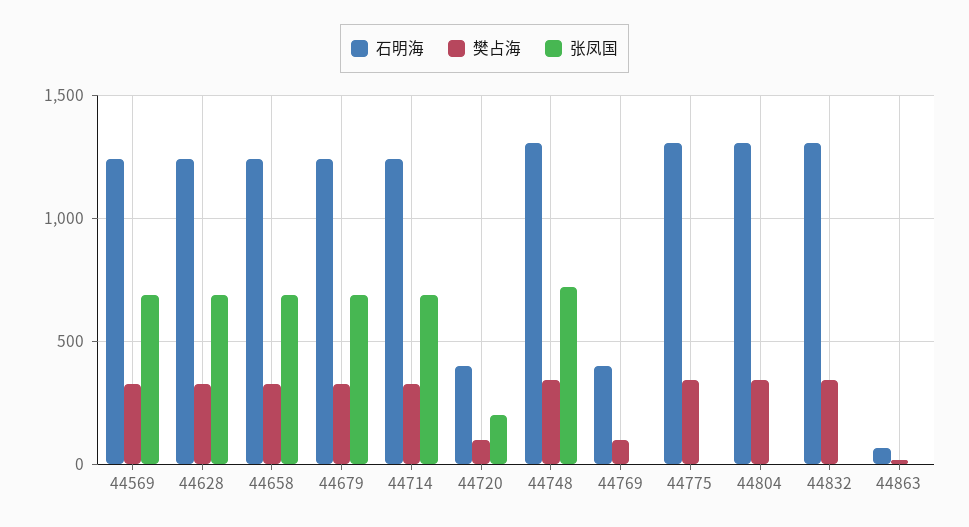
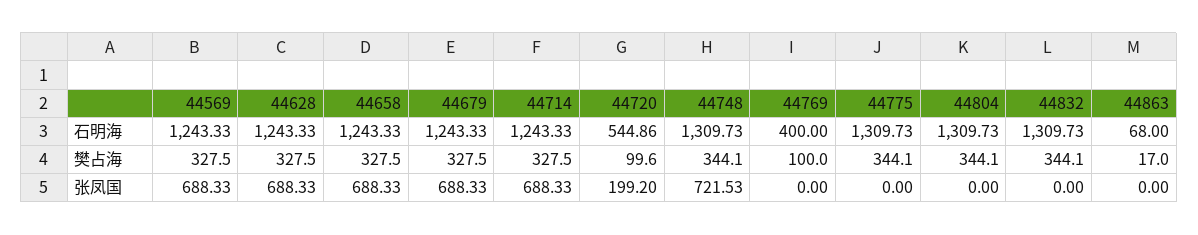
石明海, 44720: 400 -> 544.86

